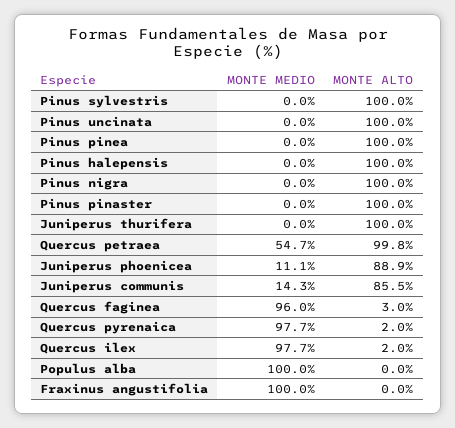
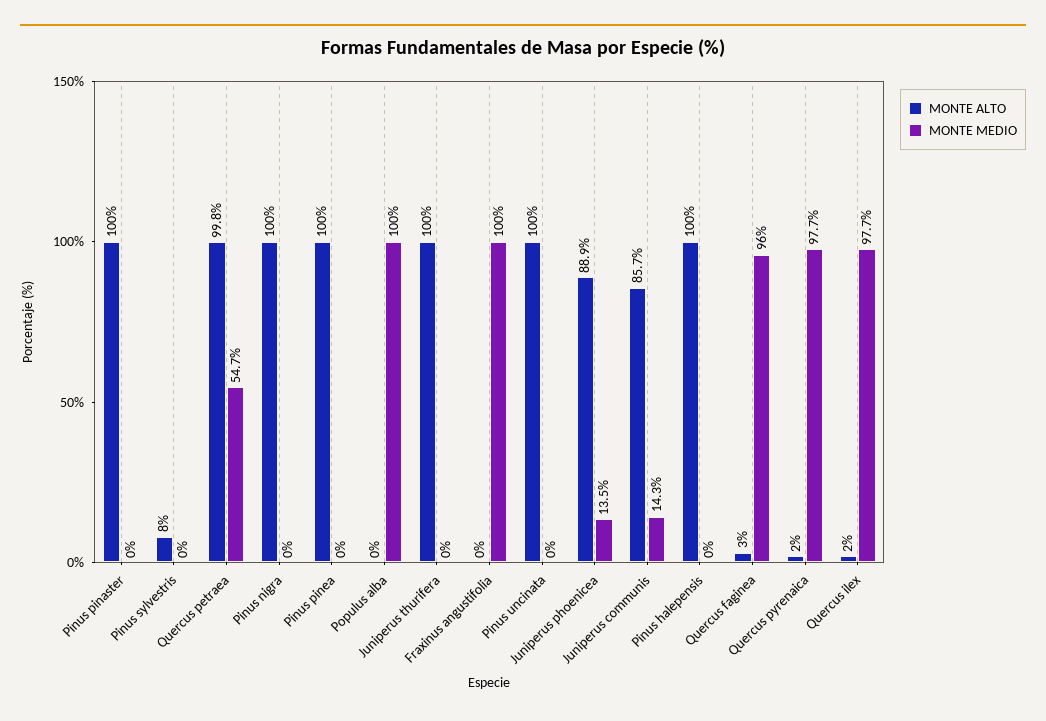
MONTE ALTO, Pinus sylvestris: 100 -> 8
MONTE MEDIO, Juniperus phoenicea: 11.1 -> 13.5
MONTE ALTO, Juniperus communis: 85.5 -> 85.7

